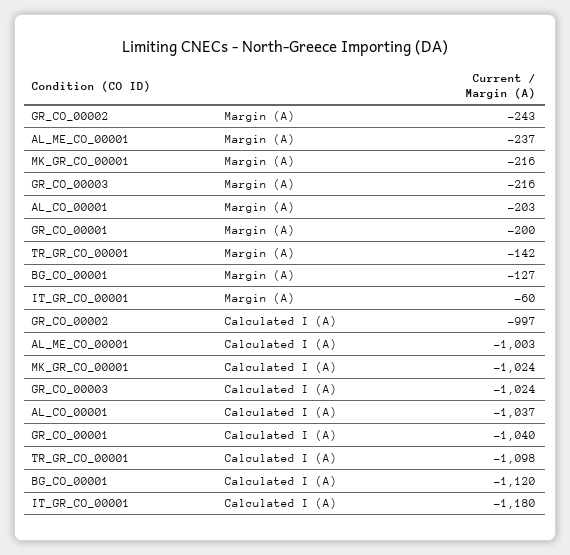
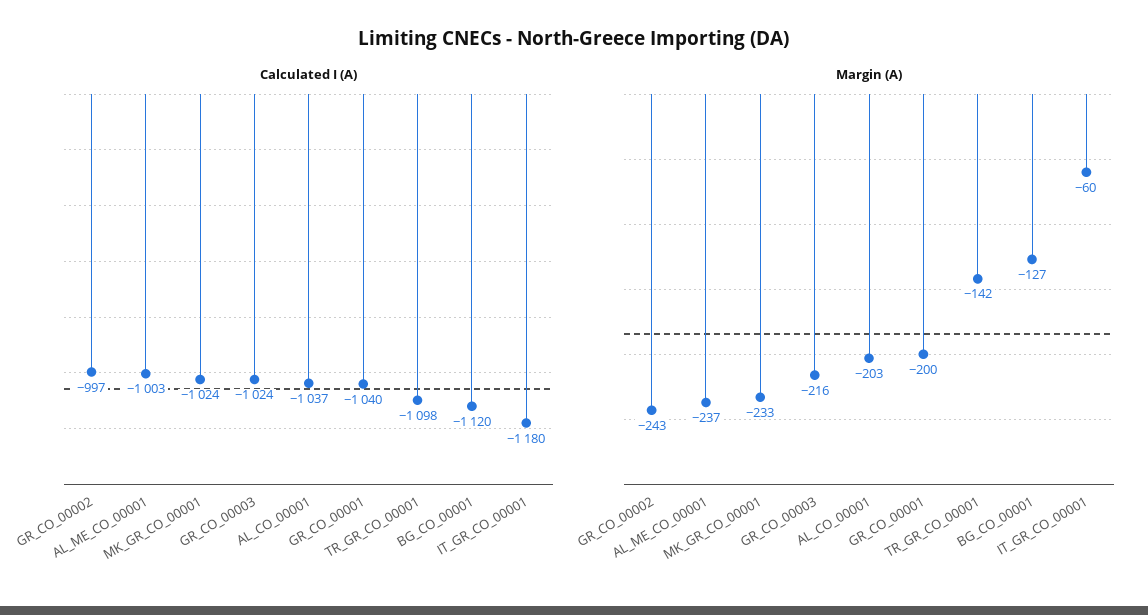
Margin (A), MK_GR_CO_00001: -216 -> -233

